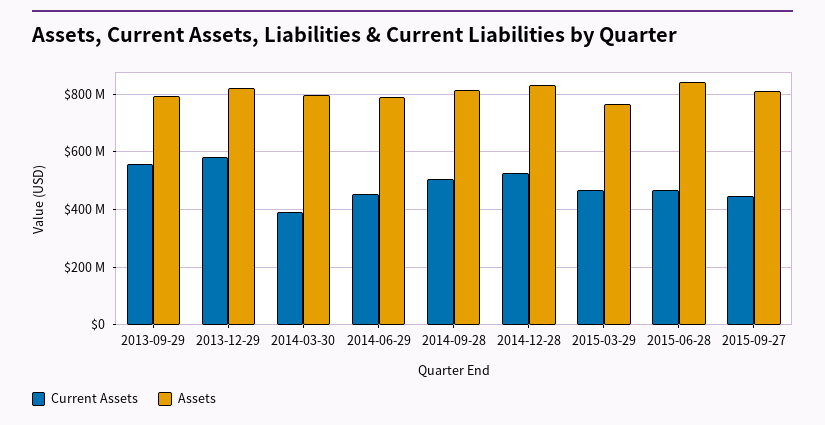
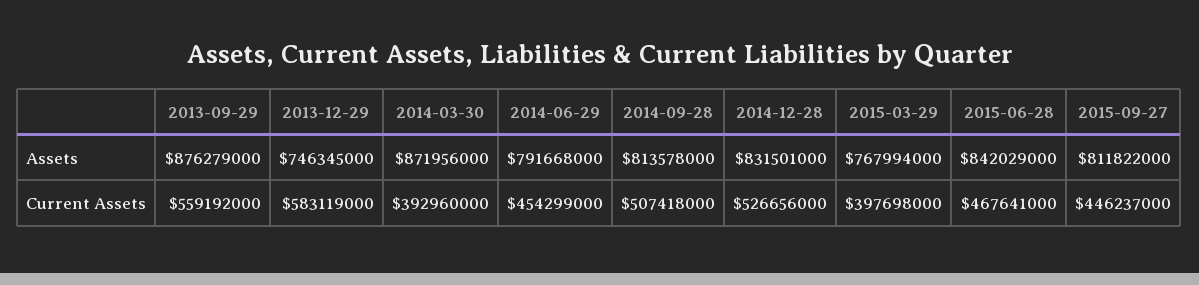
Assets, 2013-09-29: 800000000 -> 876279000
Assets, 2013-12-29: 825000000 -> 746345000
Assets, 2014-03-30: 800000000 -> 871956000
Current Assets, 2015-03-29: 475000000 -> 397698000

